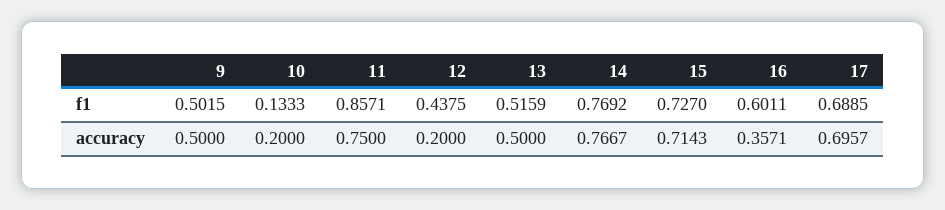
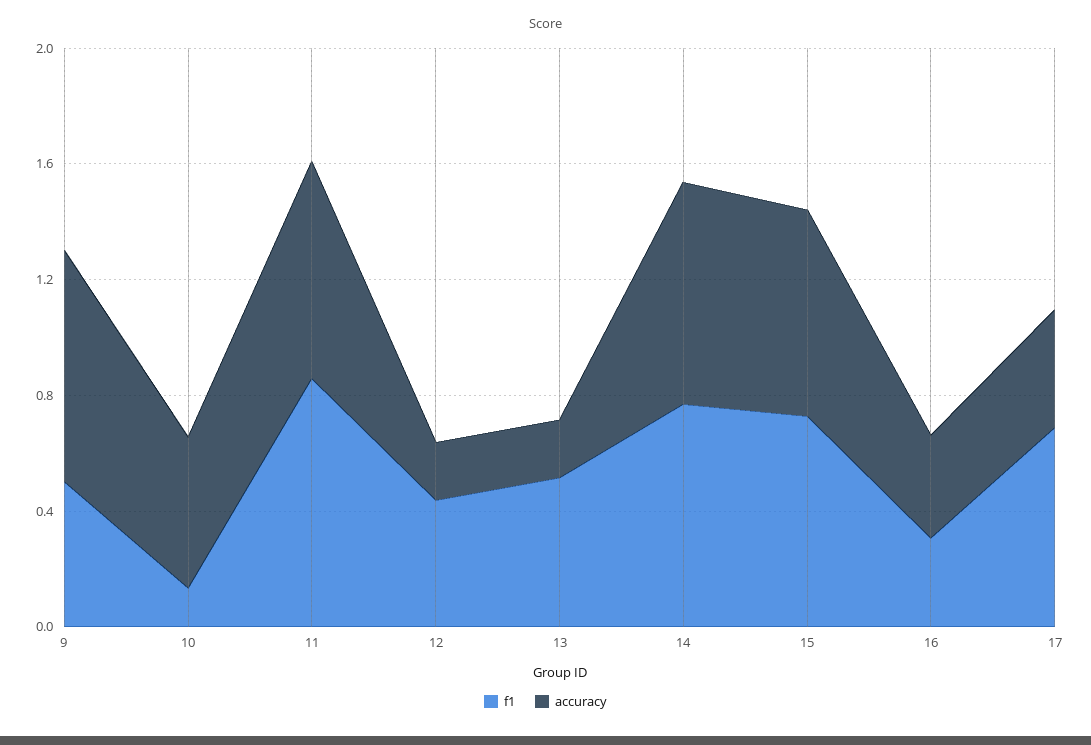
f1, 16: 0.6011 -> 0.3
accuracy, 9: 0.5 -> 0.8
accuracy, 10: 0.2 -> 0.5
accuracy, 13: 0.5 -> 0.2
accuracy, 17: 0.6957 -> 0.4

